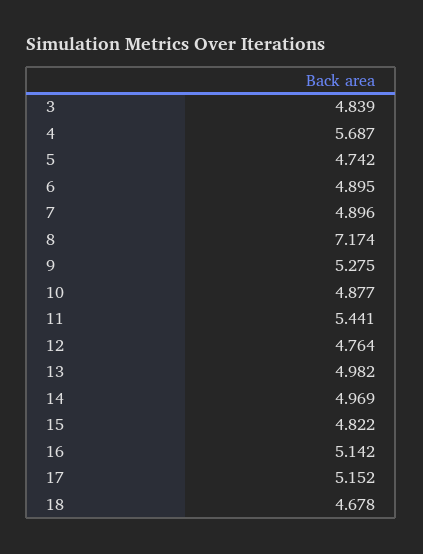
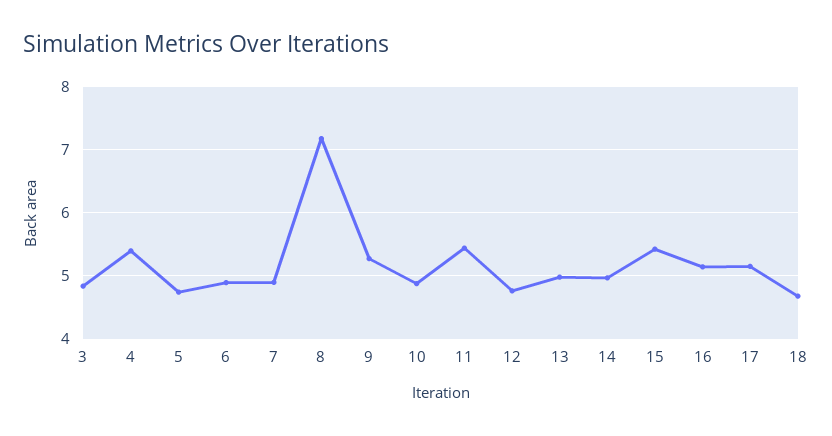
4: 5.687 -> 5.4
15: 4.822 -> 5.4

